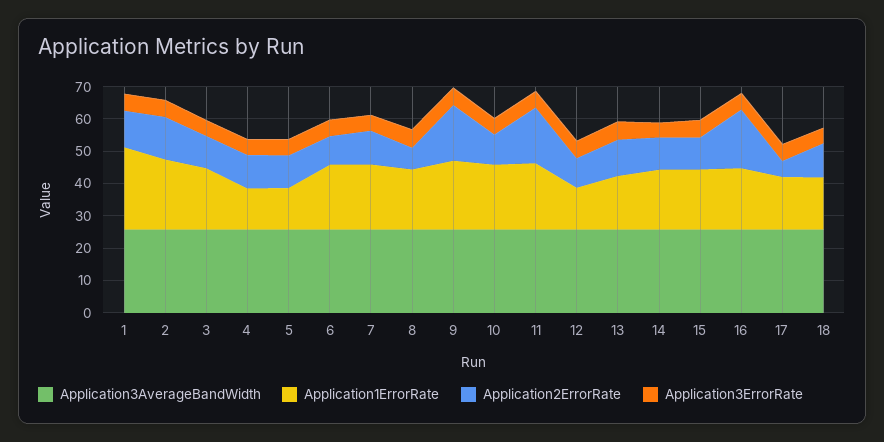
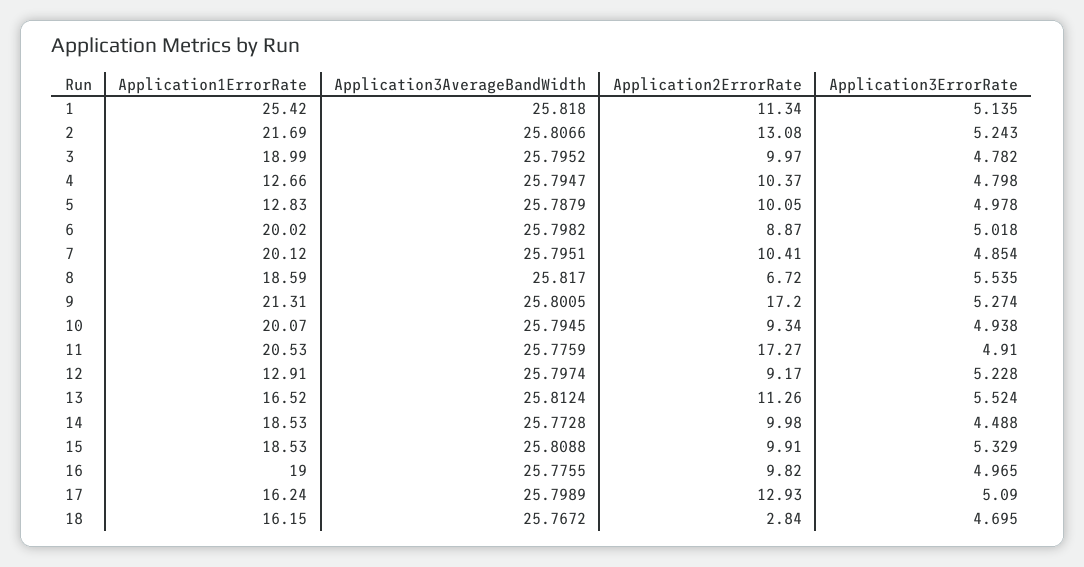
Application2ErrorRate, 16: 17.5 -> 9.82
Application2ErrorRate, 17: 5 -> 12.93
Application2ErrorRate, 18: 10 -> 2.84

